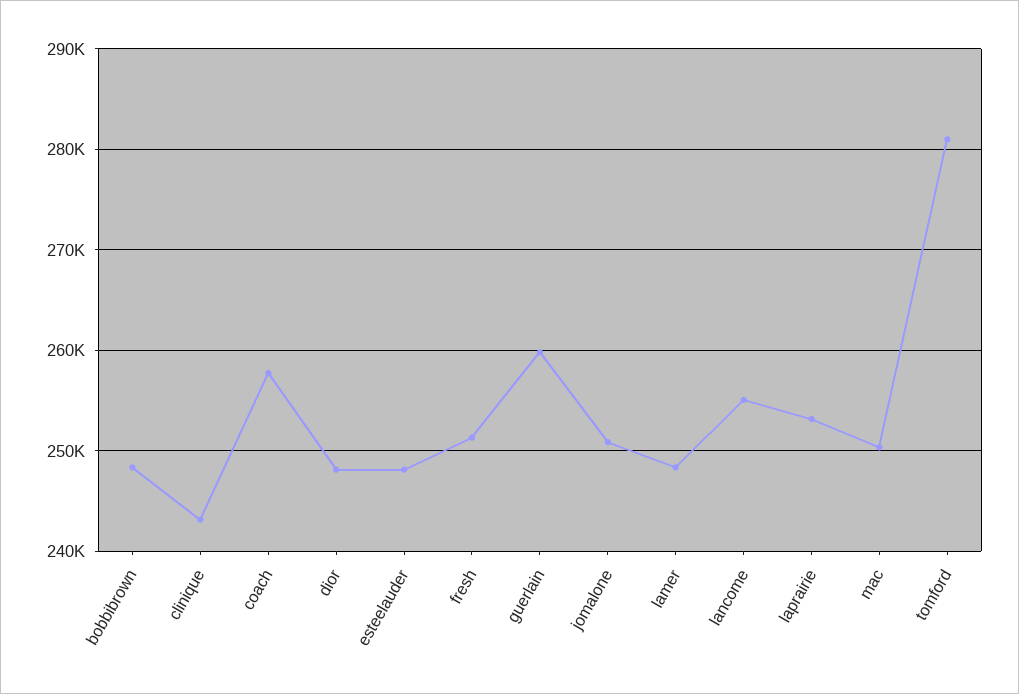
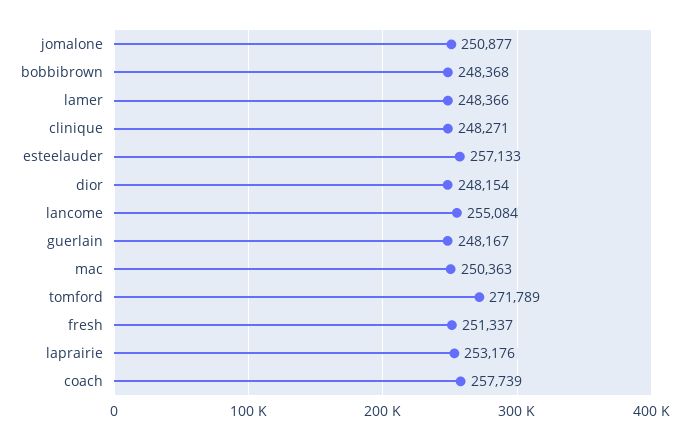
clinique: 243000 -> 248271
esteelauder: 248000 -> 257133
guerlain: 260000 -> 248167
tomford: 281000 -> 271789

